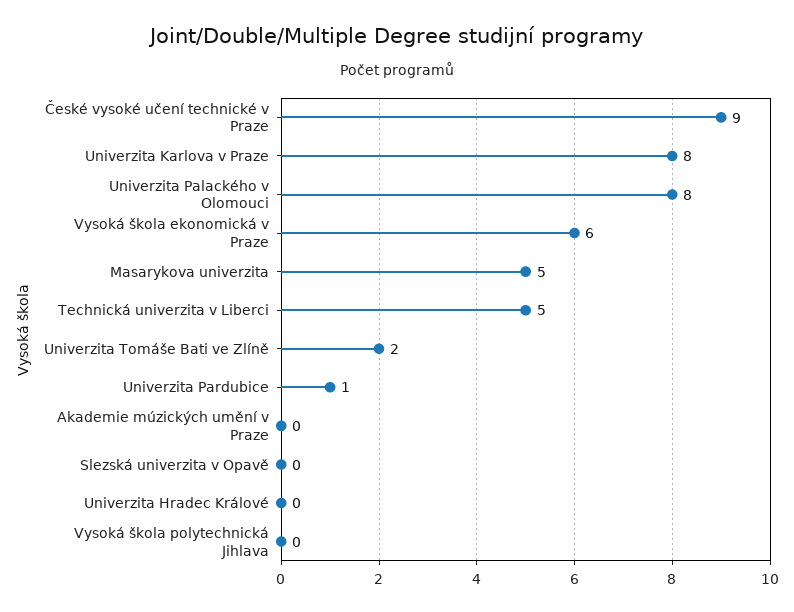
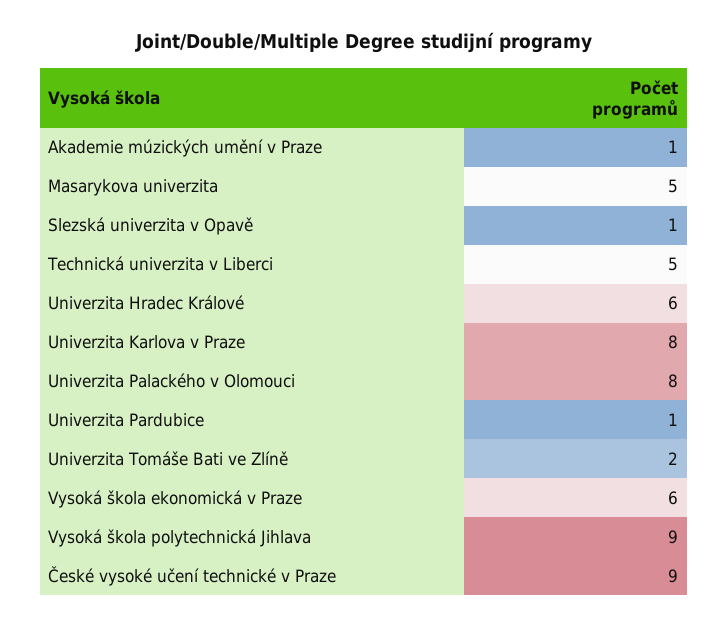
Akademie múzických umění v Praze: 0 -> 1
Slezská univerzita v Opavě: 0 -> 1
Univerzita Hradec Králové: 0 -> 6
Vysoká škola polytechnická Jihlava: 0 -> 9

